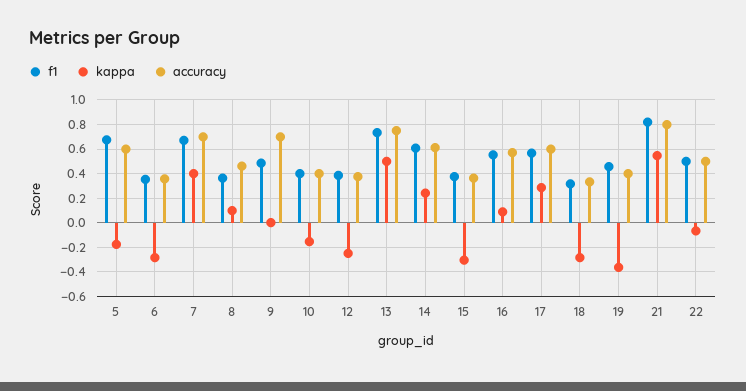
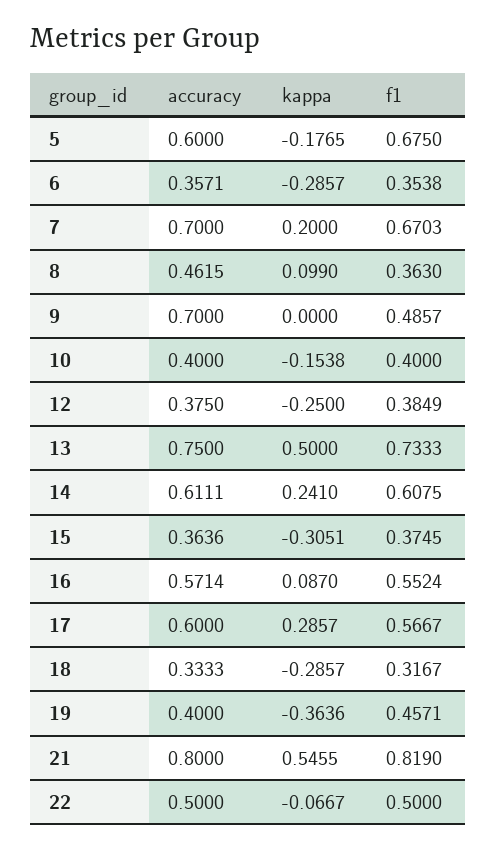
kappa, 7: 0.4 -> 0.2

